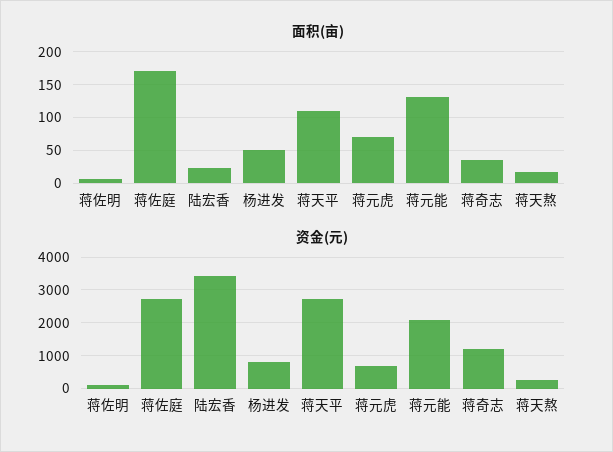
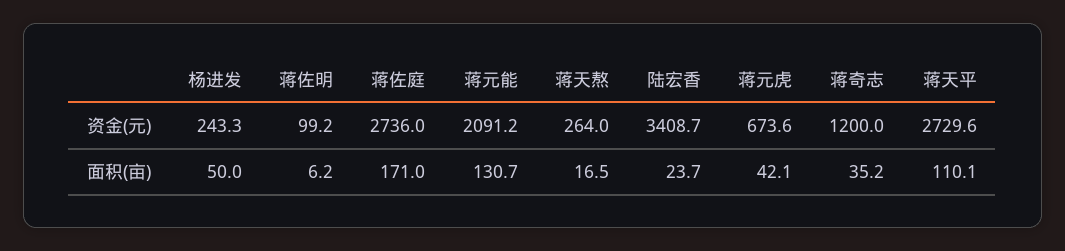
面积(亩), 蒋元虎: 70 -> 42.1
资金(元), 杨进发: 800 -> 243.3

